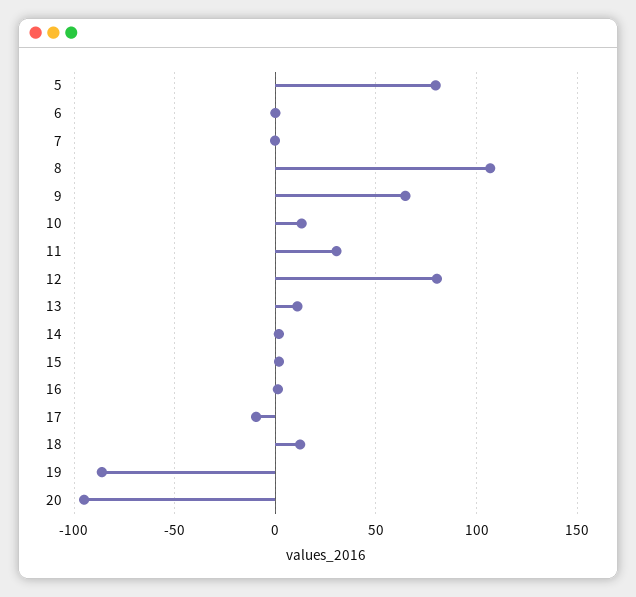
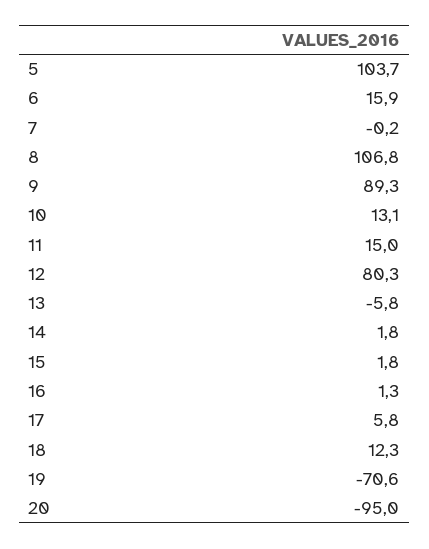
5: 80 -> 103.7
6: 0 -> 15.9
9: 65 -> 89.3
11: 30 -> 15
13: 10 -> -5.8
17: -10 -> 5.8
19: -85 -> -70.6

